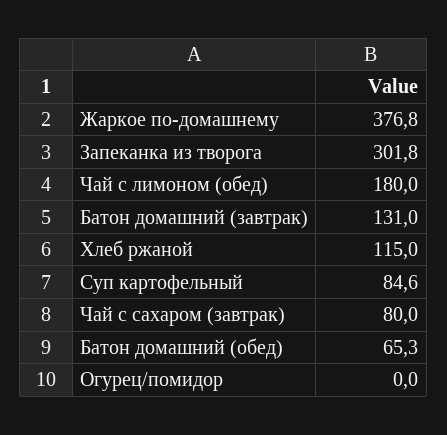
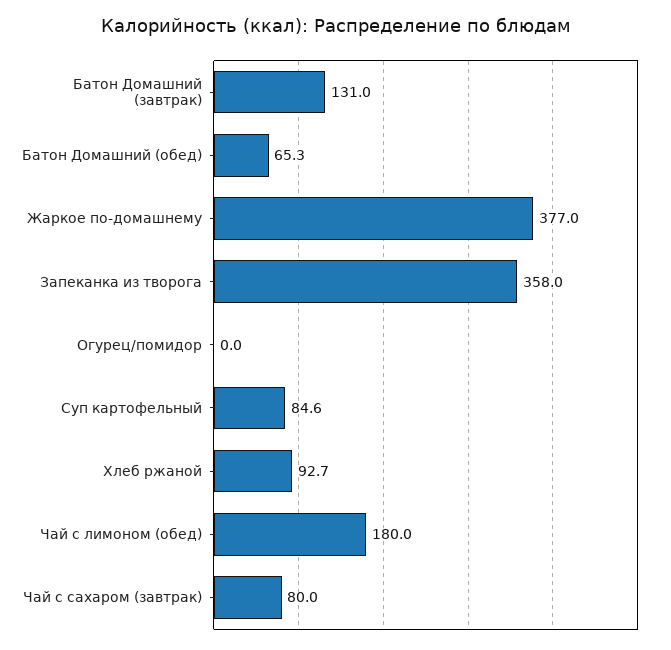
Жаркое по-домашнему: 376.8 -> 377
Запеканка из творога: 301.8 -> 358
Хлеб ржаной: 115 -> 92.7

